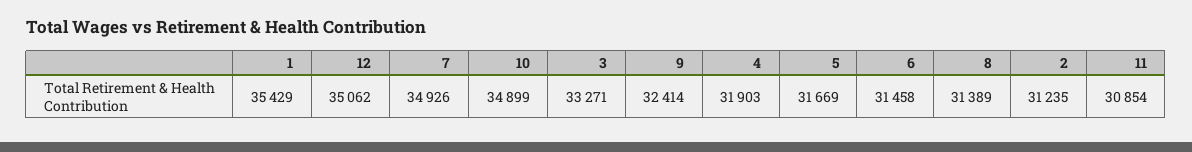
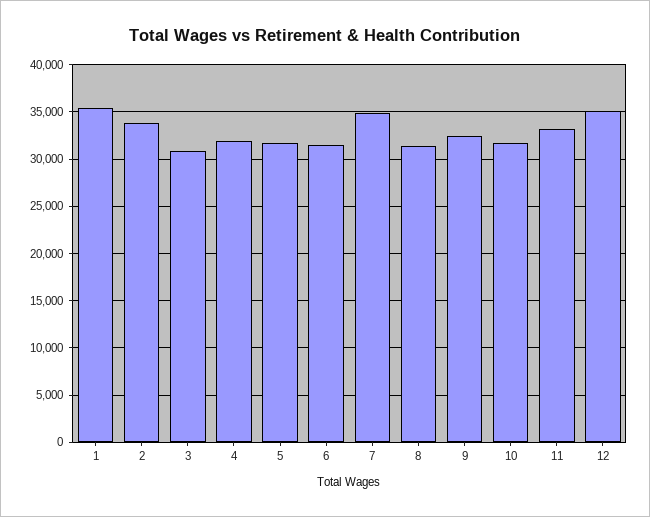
10: 34899 -> 32000
3: 33271 -> 31000
2: 31235 -> 34000
11: 30854 -> 33000

